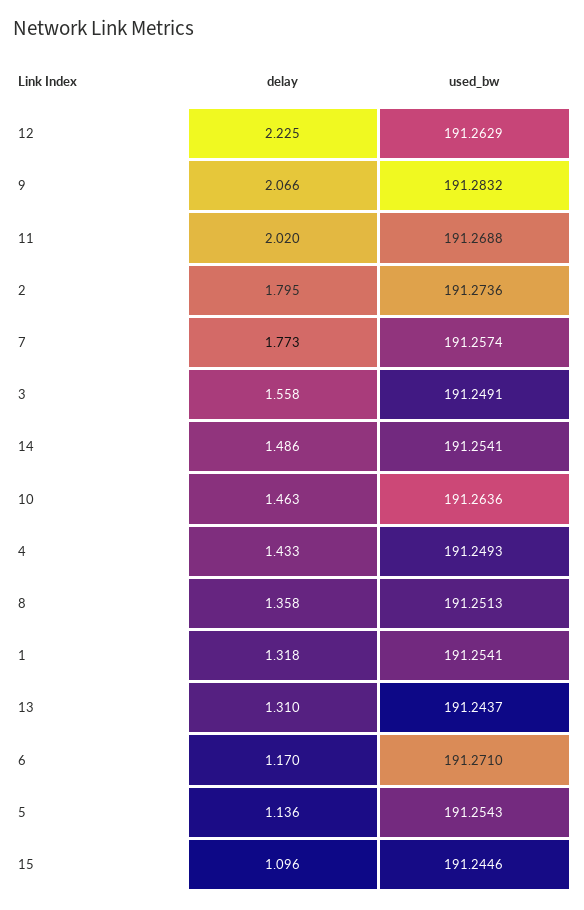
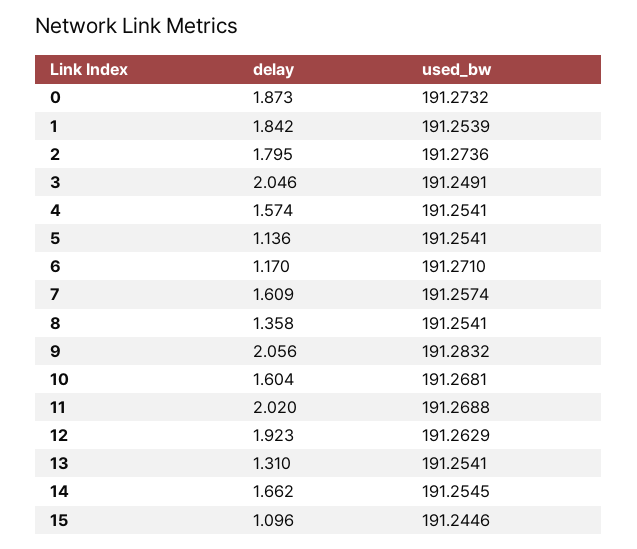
delay, 12: 2.225 -> 1.923
delay, 9: 2.066 -> 2.056
delay, 7: 1.773 -> 1.609
delay, 3: 1.558 -> 2.046
delay, 14: 1.486 -> 1.662
used_bw, 14: 191.2541 -> 191.2545
delay, 10: 1.463 -> 1.604
used_bw, 10: 191.2636 -> 191.2681
delay, 4: 1.433 -> 1.574
used_bw, 4: 191.2493 -> 191.2541
used_bw, 8: 191.2513 -> 191.2541
delay, 1: 1.318 -> 1.842
used_bw, 1: 191.2541 -> 191.2539
used_bw, 13: 191.2437 -> 191.2541
used_bw, 5: 191.2543 -> 191.2541
delay, 0: none -> 1.873
used_bw, 0: none -> 191.2732

